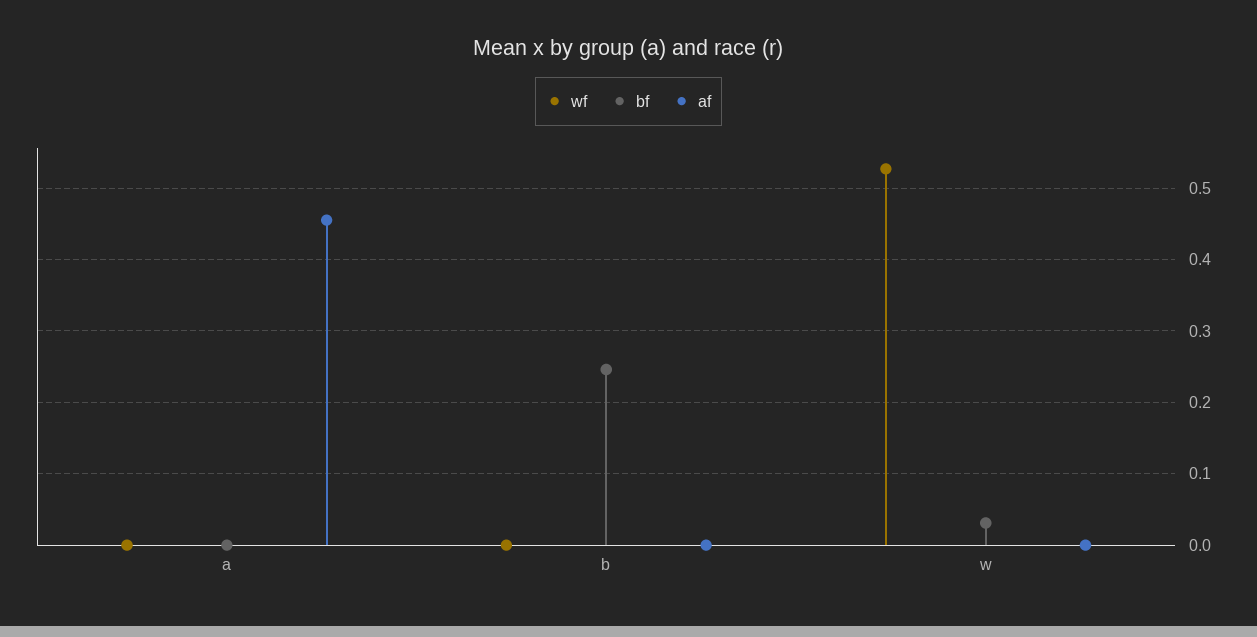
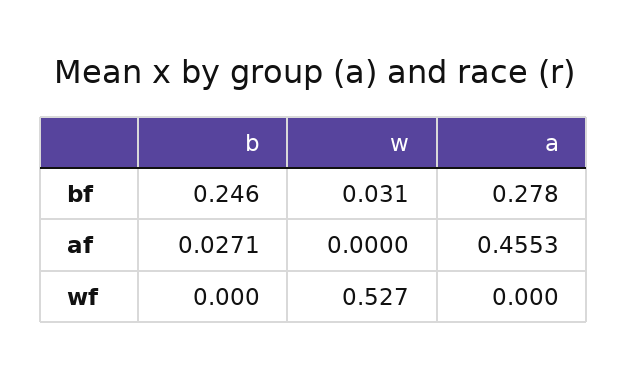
bf, a: 0 -> 0.278
af, b: 0 -> 0.0271

